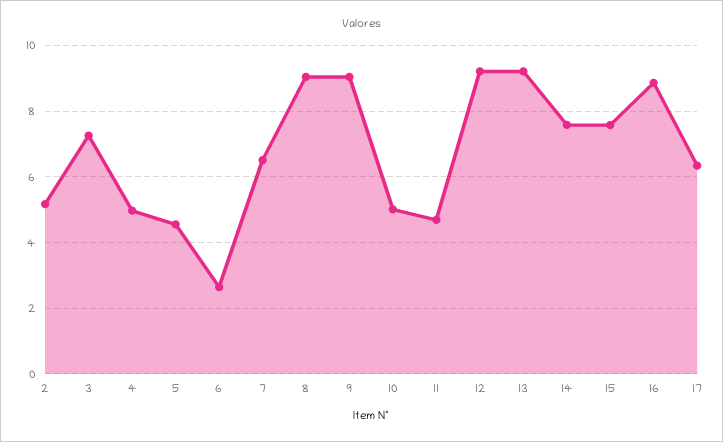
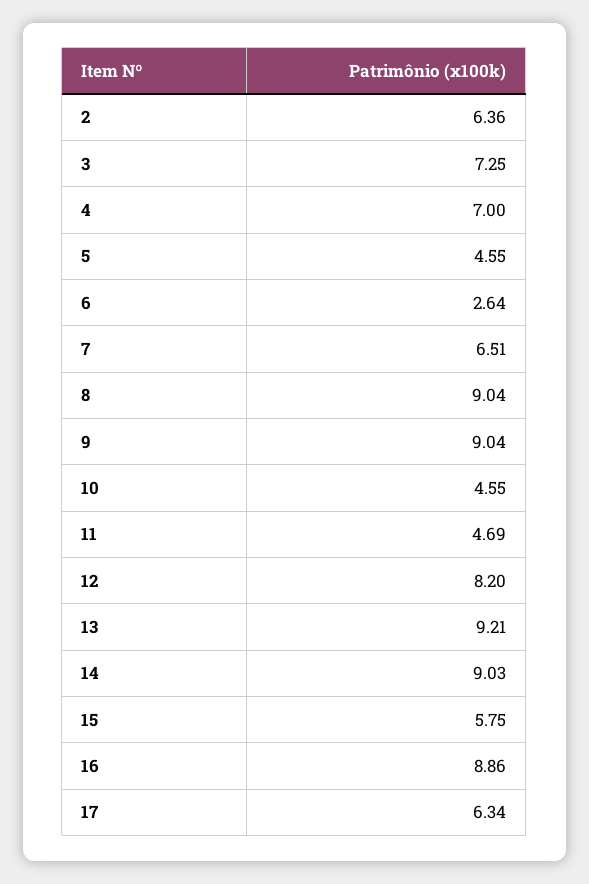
2: 5.2 -> 6.36
4: 5 -> 7
10: 5 -> 4.55
12: 9.2 -> 8.2
14: 7.6 -> 9.03
15: 7.6 -> 5.75

